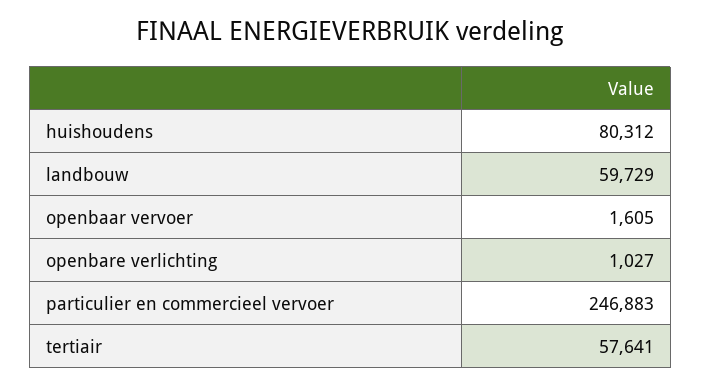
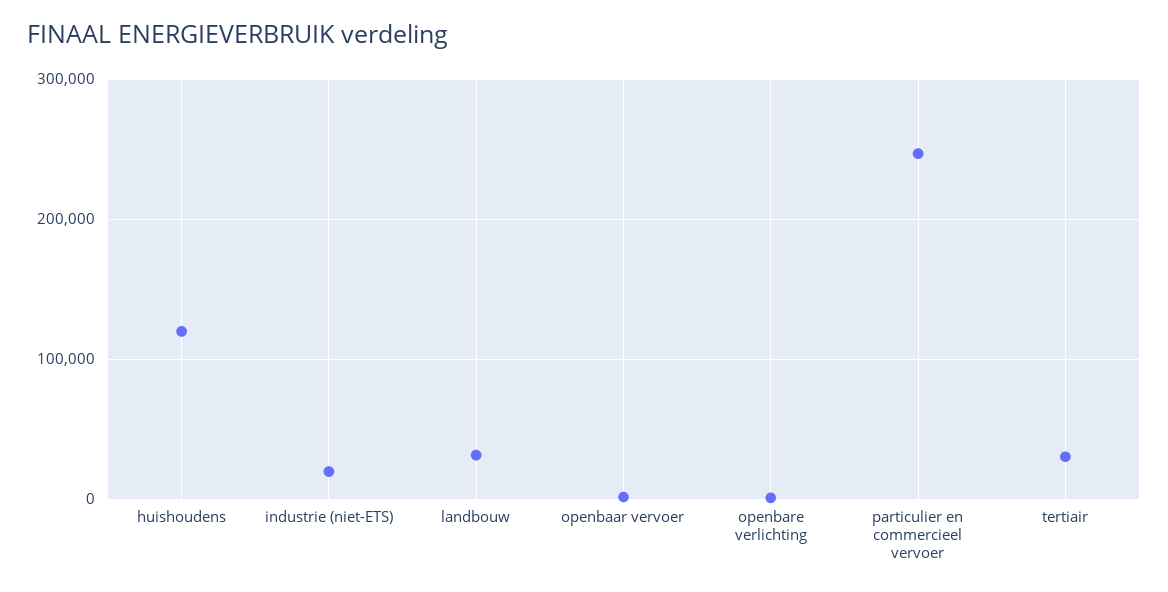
huishoudens: 80312 -> 120000
landbouw: 59729 -> 30000
tertiair: 57641 -> 30000
industrie (niet-ETS): none -> 20000

